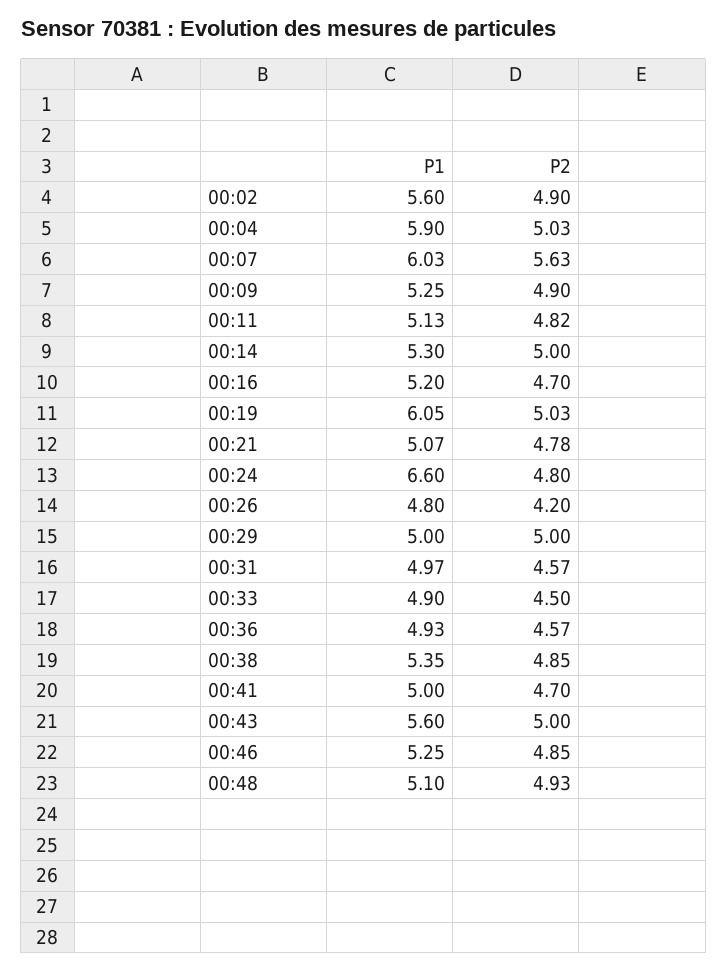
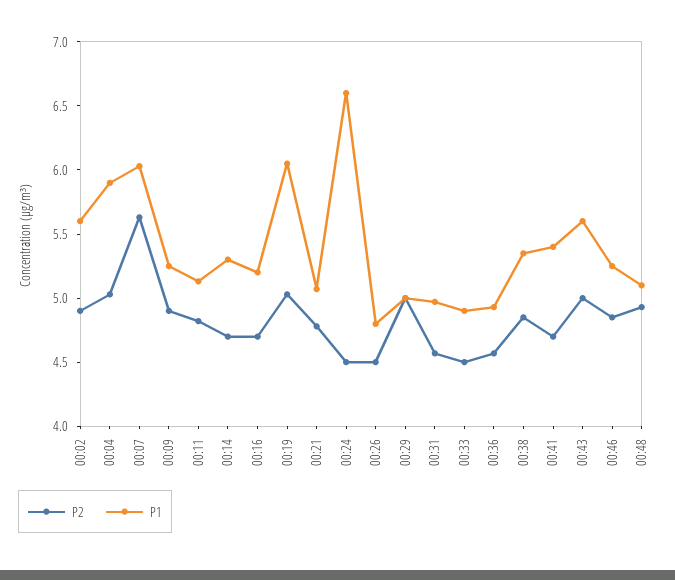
P2, 00:14: 5 -> 4.7
P2, 00:24: 4.8 -> 4.5
P2, 00:26: 4.2 -> 4.5
P1, 00:41: 5 -> 5.4

